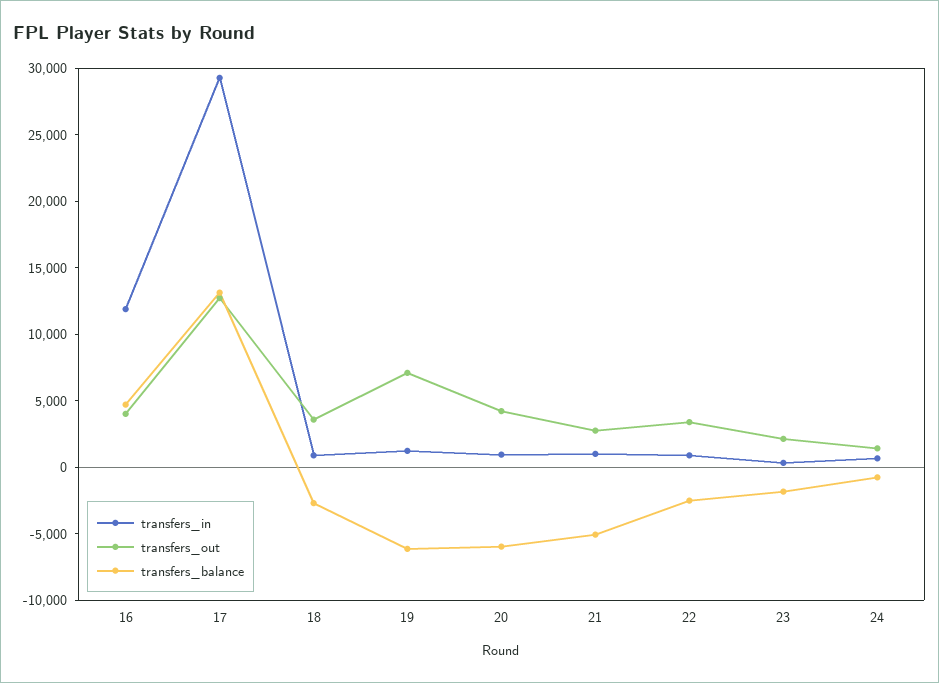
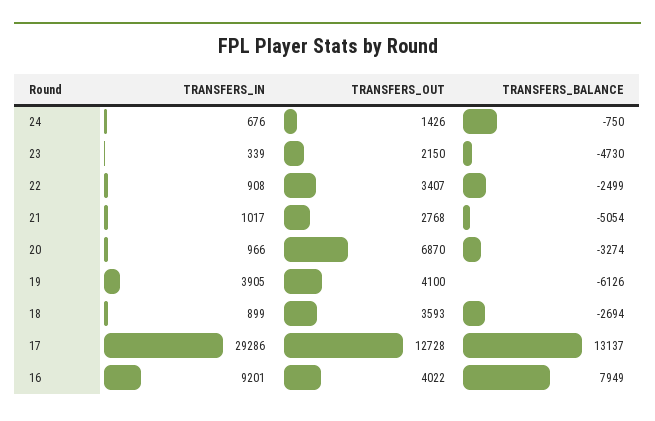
transfers_in, 16: 12000 -> 9201
transfers_balance, 16: 5000 -> 7949
transfers_in, 19: 1000 -> 3905
transfers_out, 19: 7000 -> 4100
transfers_out, 20: 4000 -> 6870
transfers_balance, 20: -6000 -> -3274
transfers_balance, 23: -2000 -> -4730

